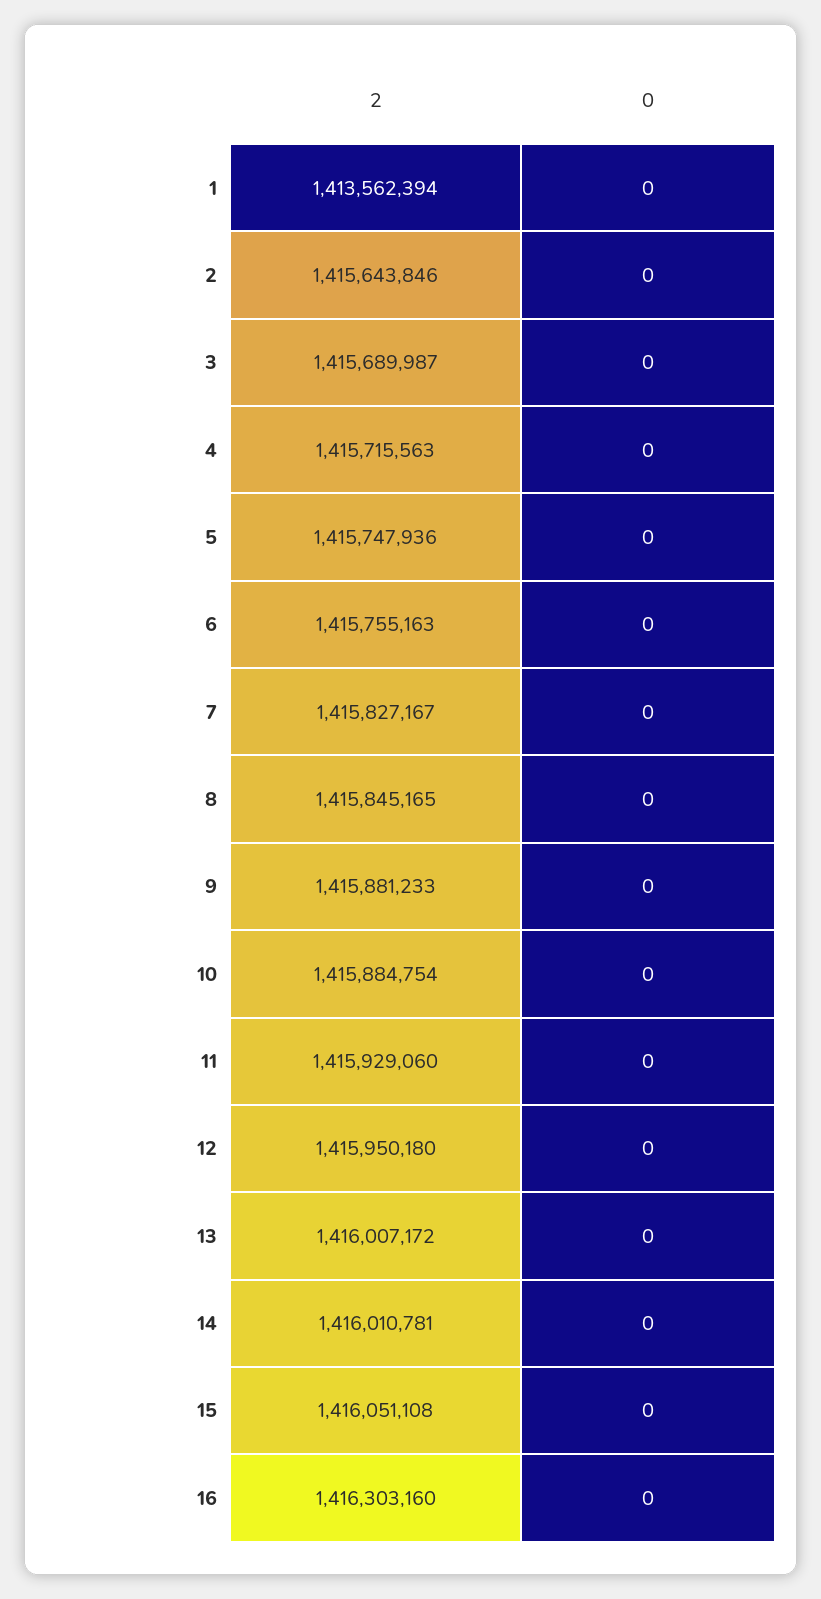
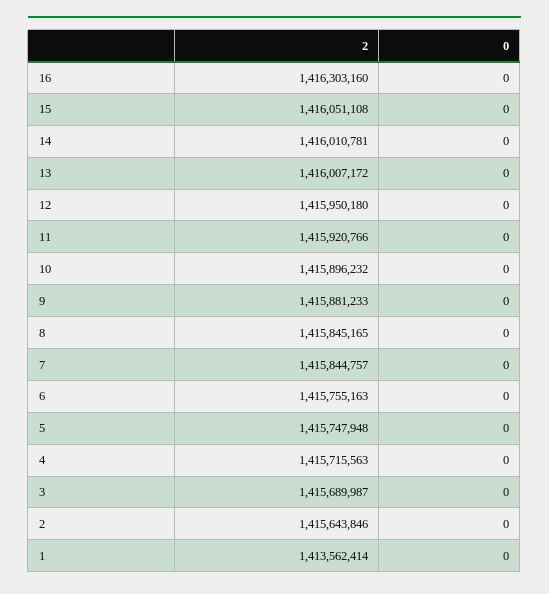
2, 1: 1413562394 -> 1413562414
2, 5: 1415747936 -> 1415747948
2, 7: 1415827167 -> 1415844757
2, 10: 1415884754 -> 1415896232
2, 11: 1415929060 -> 1415920766

